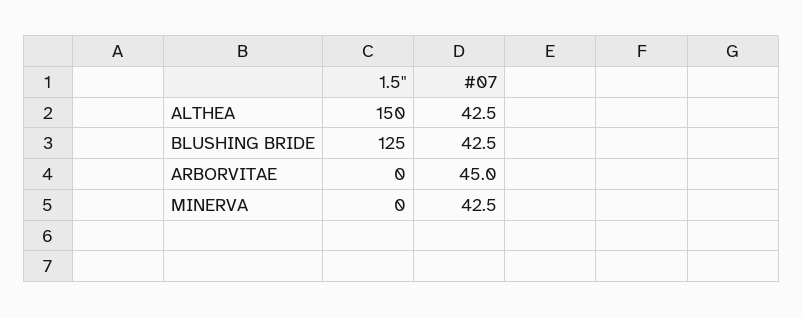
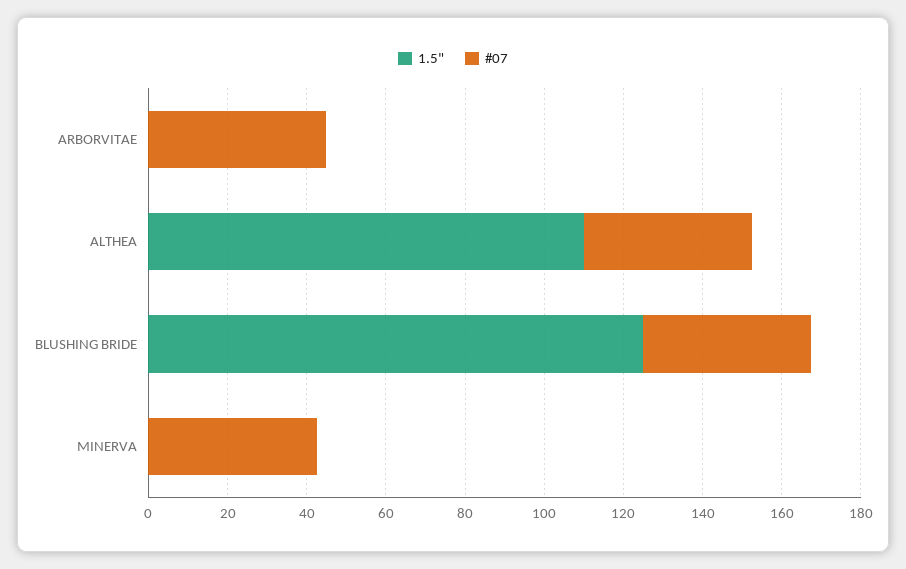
1.5", ALTHEA: 150 -> 110

